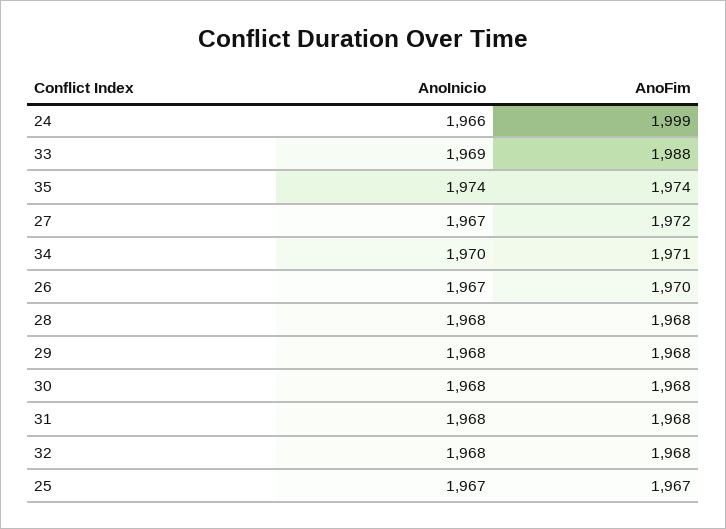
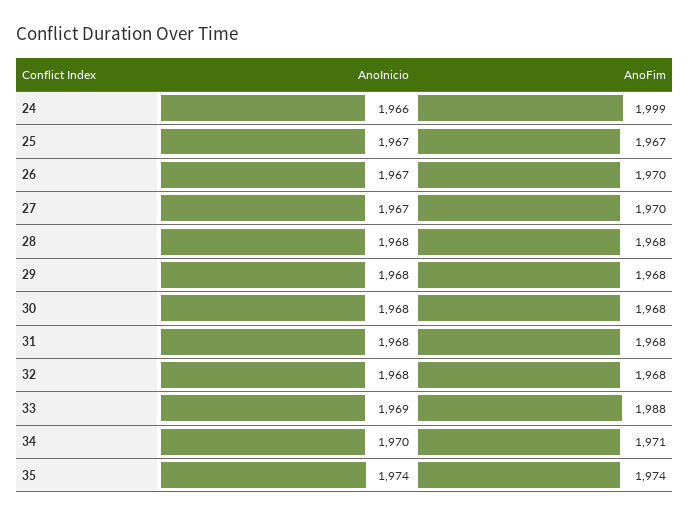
AnoFim, 27: 1972 -> 1970

